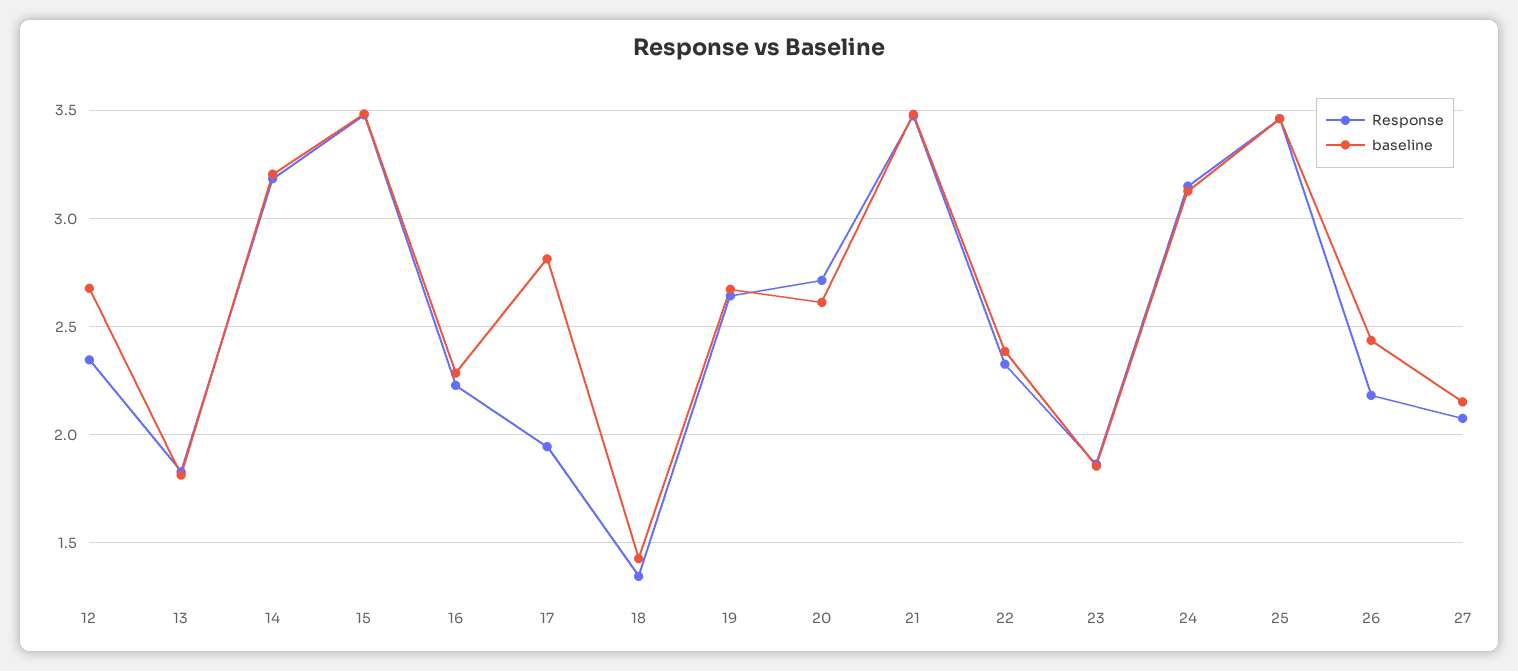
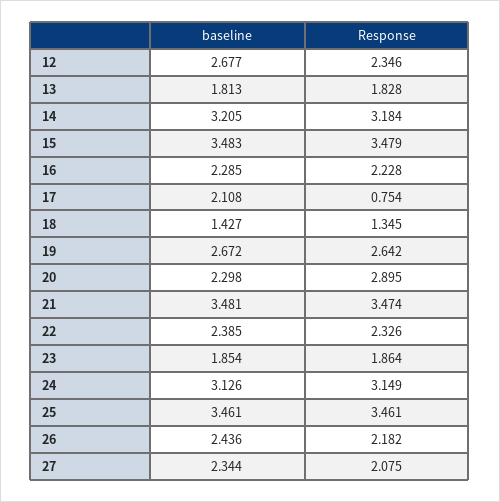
Response, 17: 1.95 -> 0.754
baseline, 17: 2.8 -> 2.108
Response, 20: 2.7 -> 2.895
baseline, 20: 2.6 -> 2.298
baseline, 27: 2.15 -> 2.344

